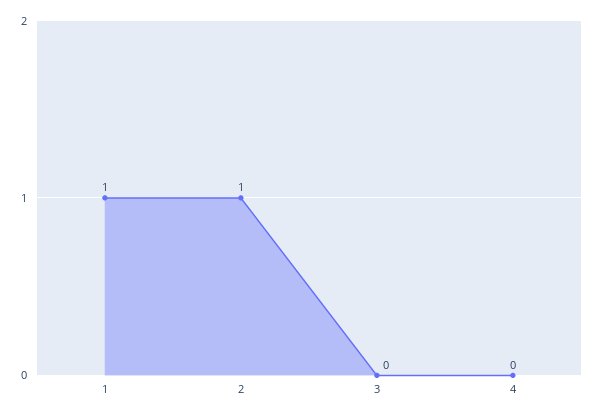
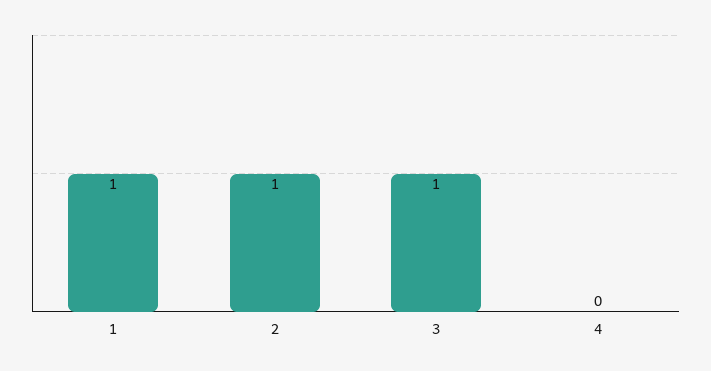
3: 0 -> 1

